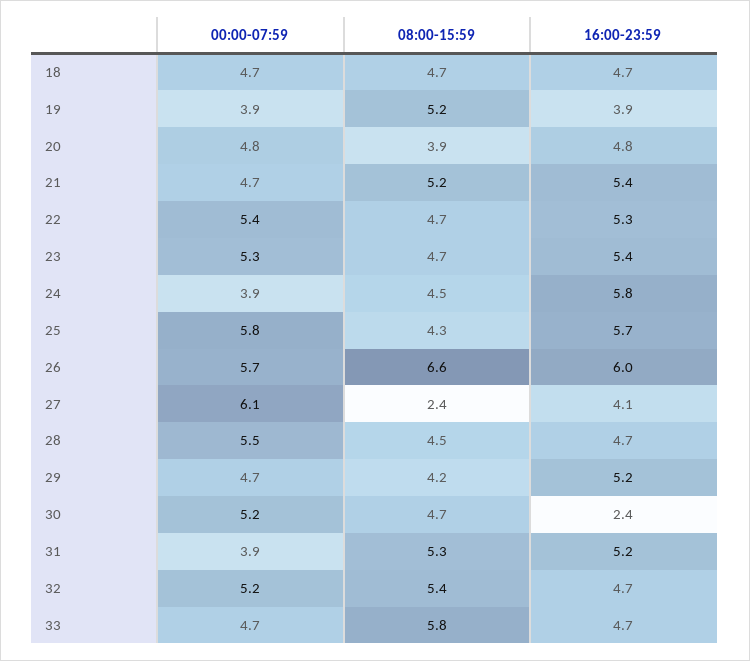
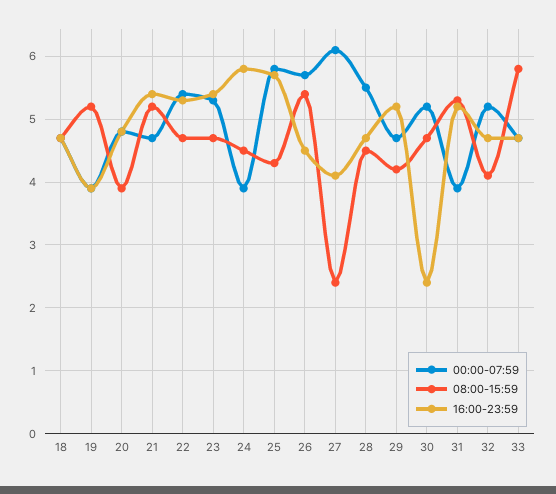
08:00-15:59, 26: 6.6 -> 5.4
16:00-23:59, 26: 6 -> 4.5
08:00-15:59, 32: 5.4 -> 4.1

